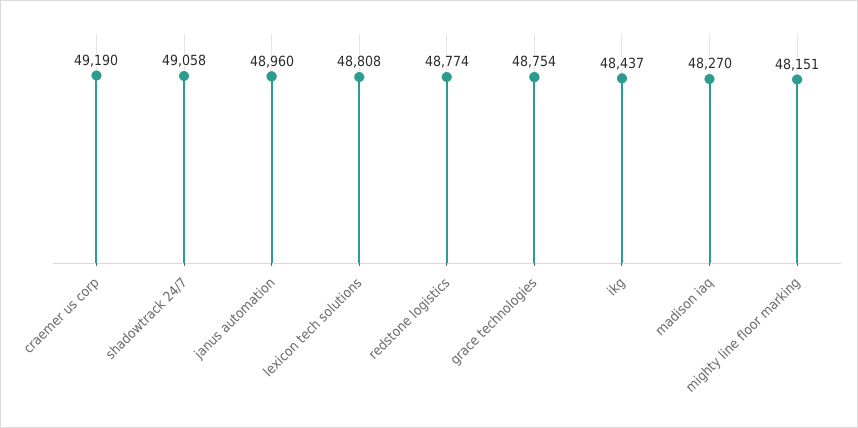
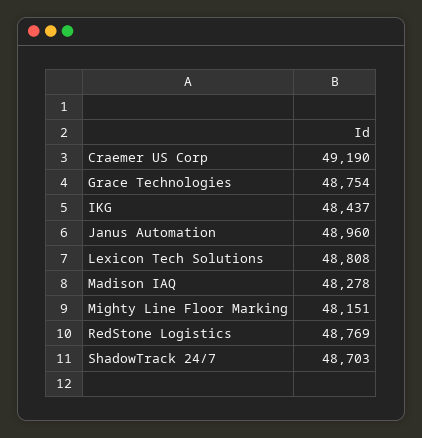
shadowtrack 24/7: 49058 -> 48703
redstone logistics: 48774 -> 48769
madison iaq: 48270 -> 48278

